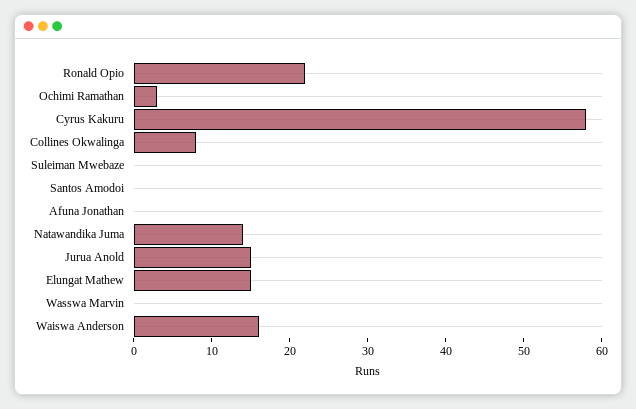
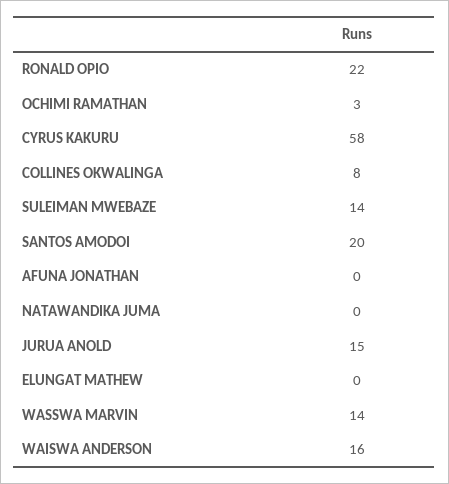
Suleiman Mwebaze: 0 -> 14
Santos Amodoi: 0 -> 20
Natawandika Juma: 15 -> 0
Elungat Mathew: 15 -> 0
Wasswa Marvin: 0 -> 14

